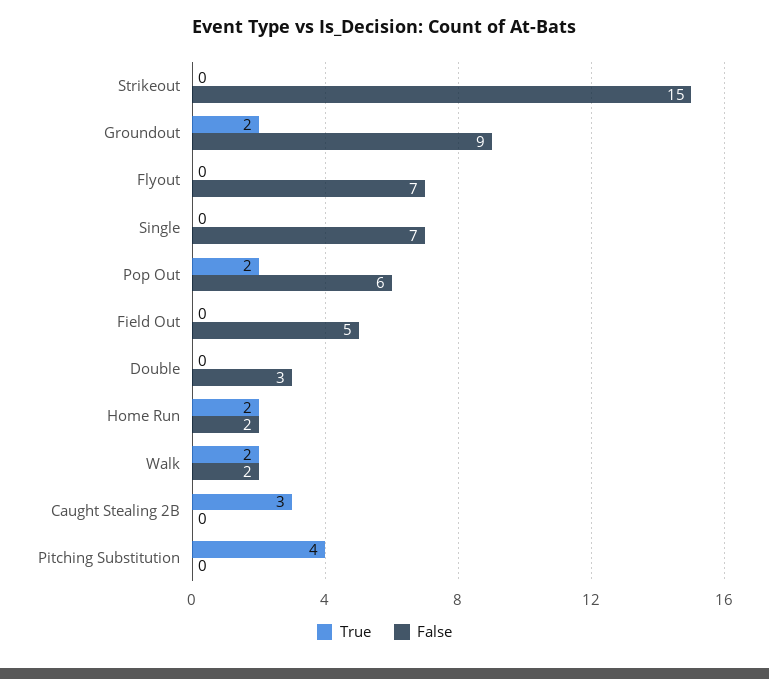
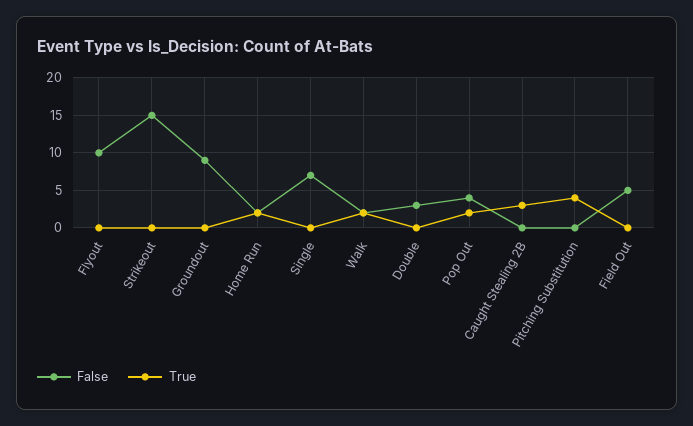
True, Groundout: 2 -> 0
False, Flyout: 7 -> 10
False, Pop Out: 6 -> 4

